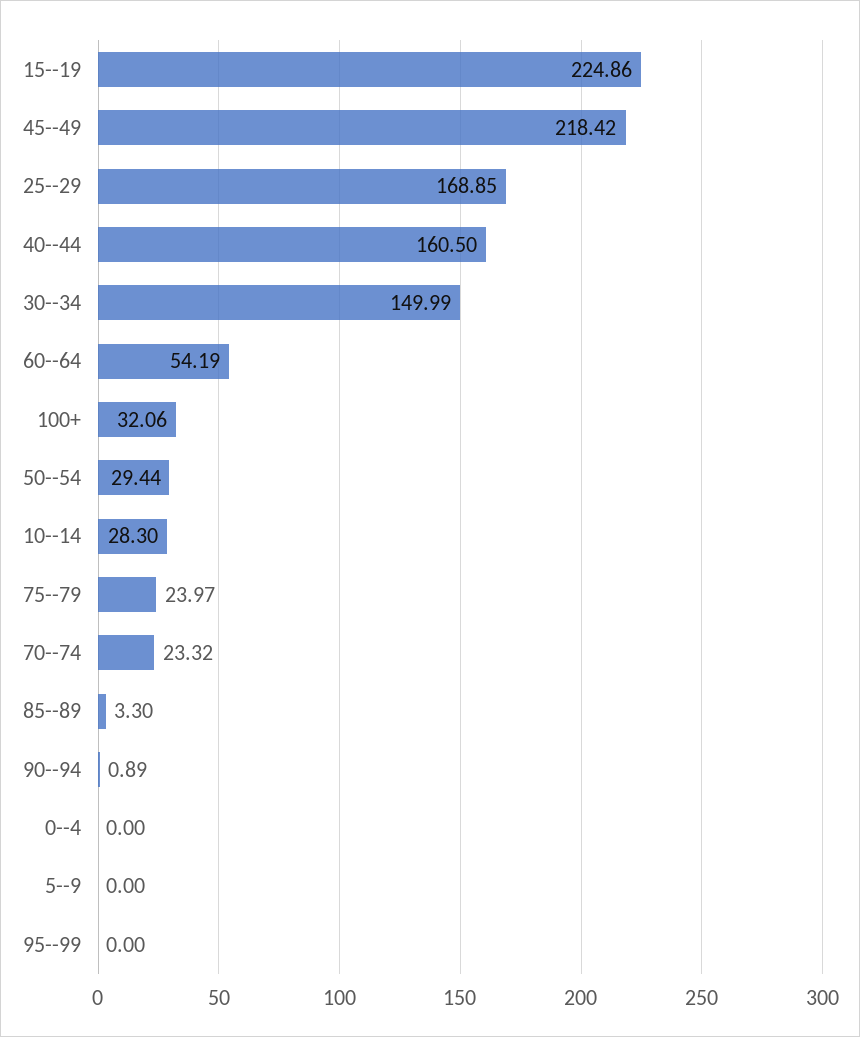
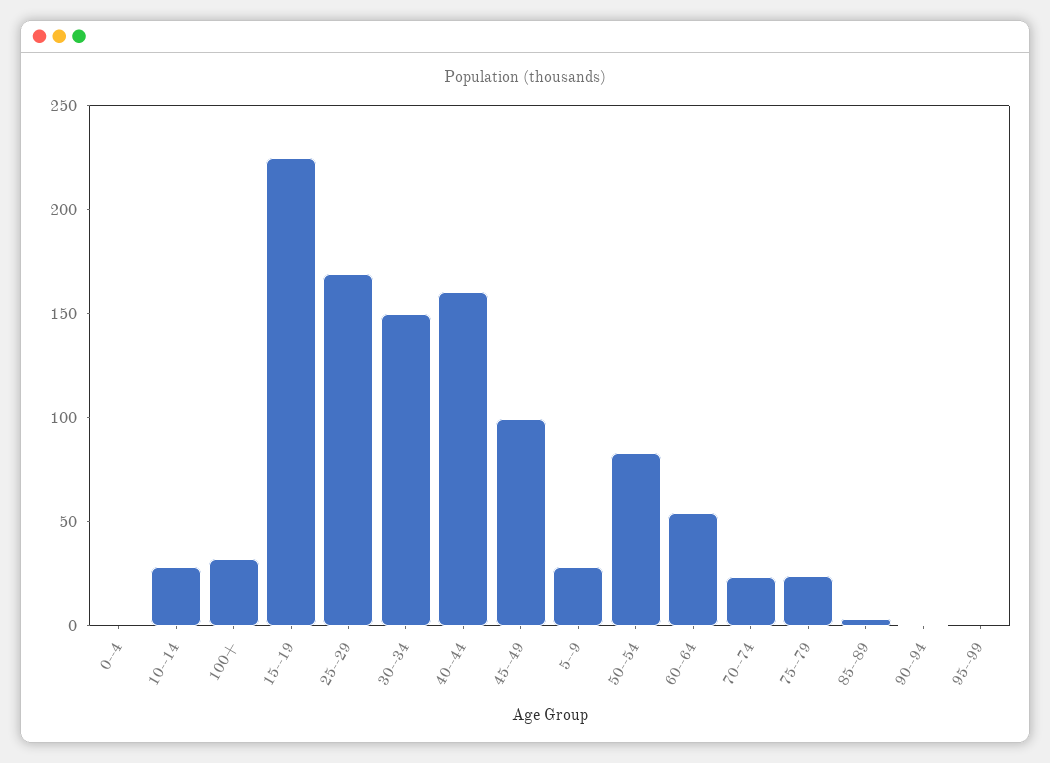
45--49: 218.42 -> 100
50--54: 29.44 -> 80
5--9: 0 -> 30

